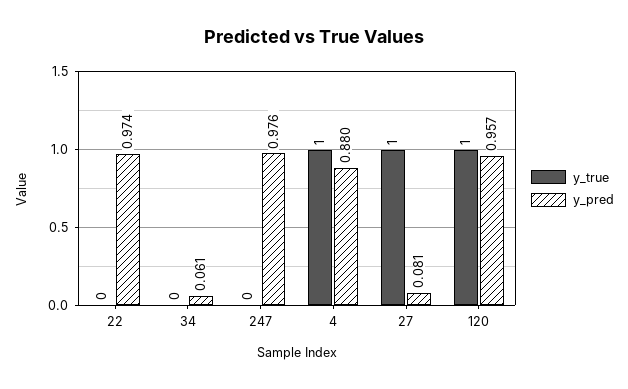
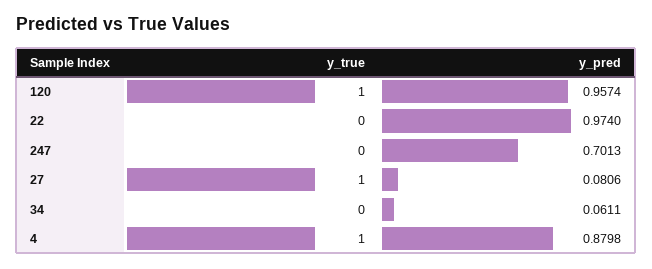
y_pred, 247: 0.976 -> 0.7013

